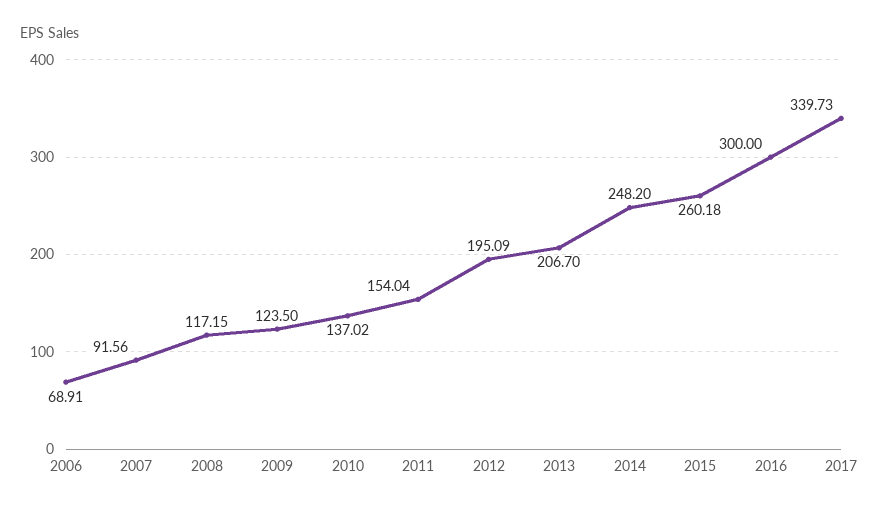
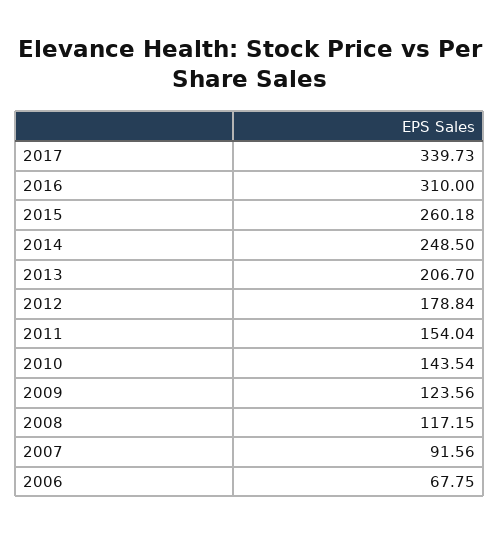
2006: 68.91 -> 67.75
2009: 123.5 -> 123.56
2010: 137.02 -> 143.54
2012: 195.09 -> 178.84
2014: 248.2 -> 248.5
2016: 300 -> 310

